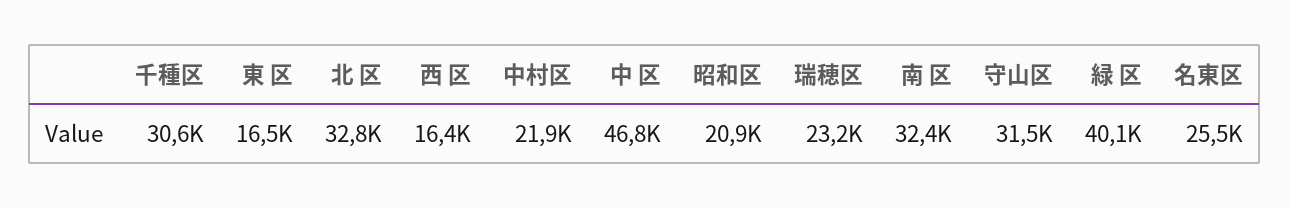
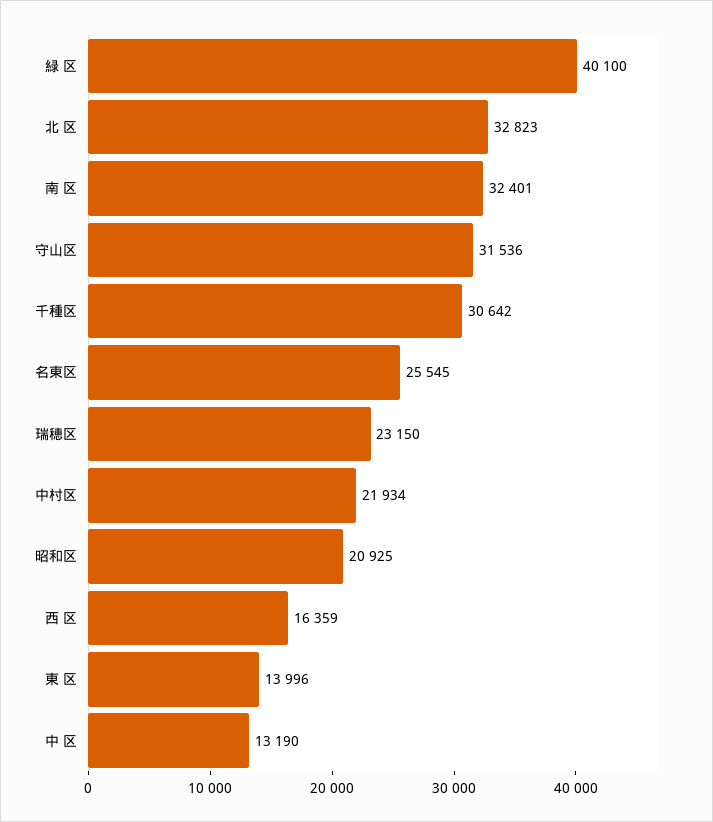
東 区: 16500 -> 13996
中 区: 46800 -> 13190

